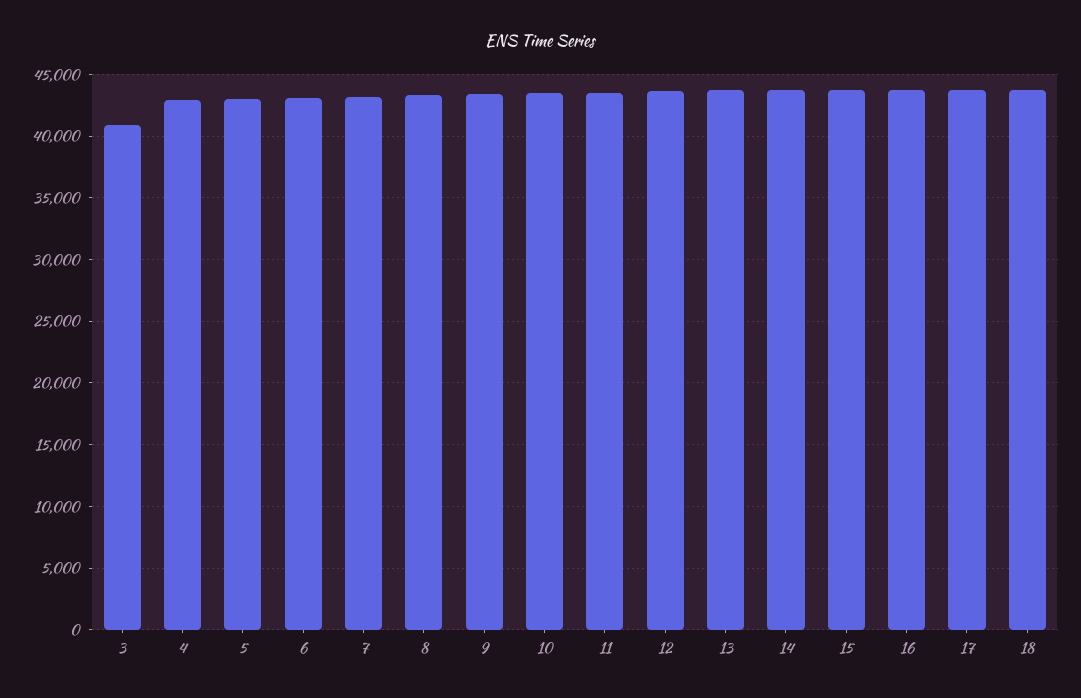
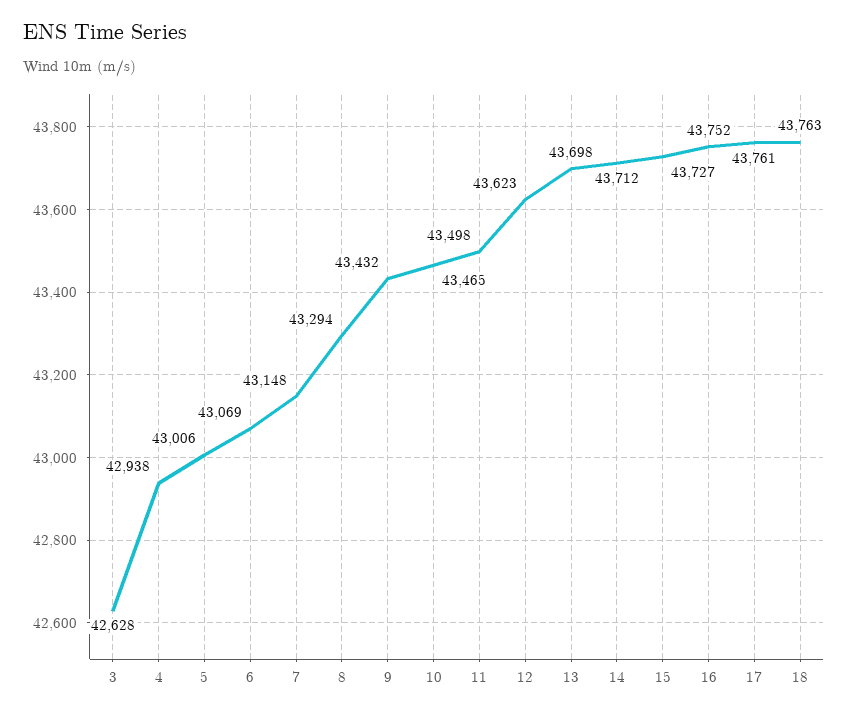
3: 41000 -> 42628

